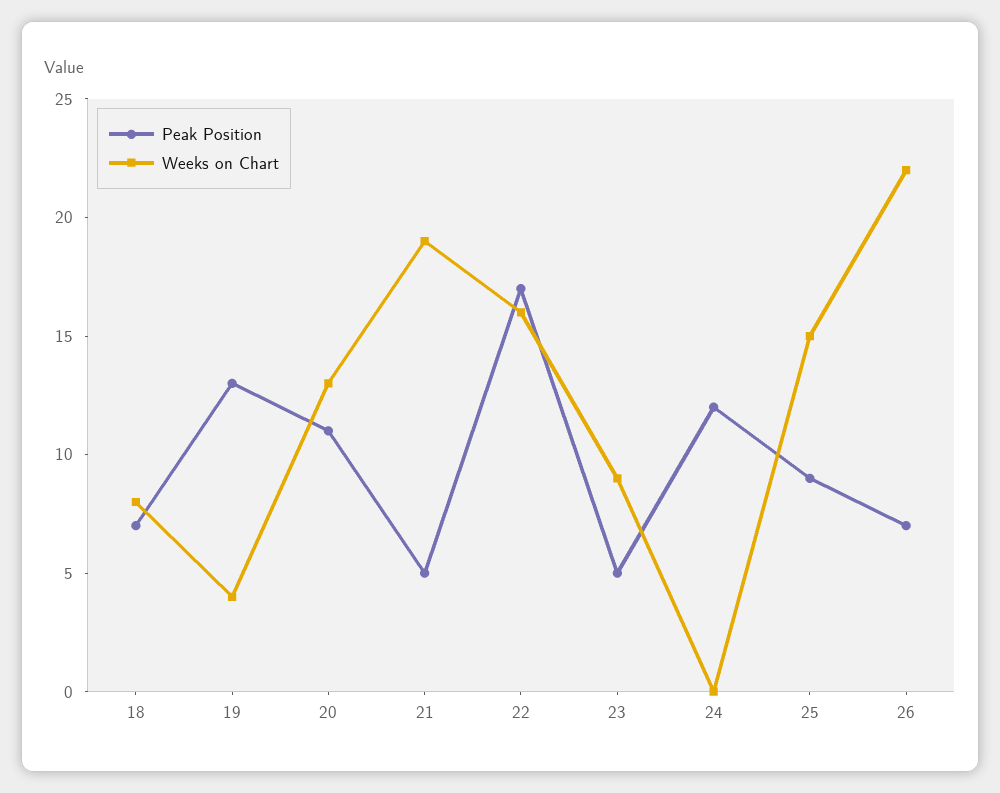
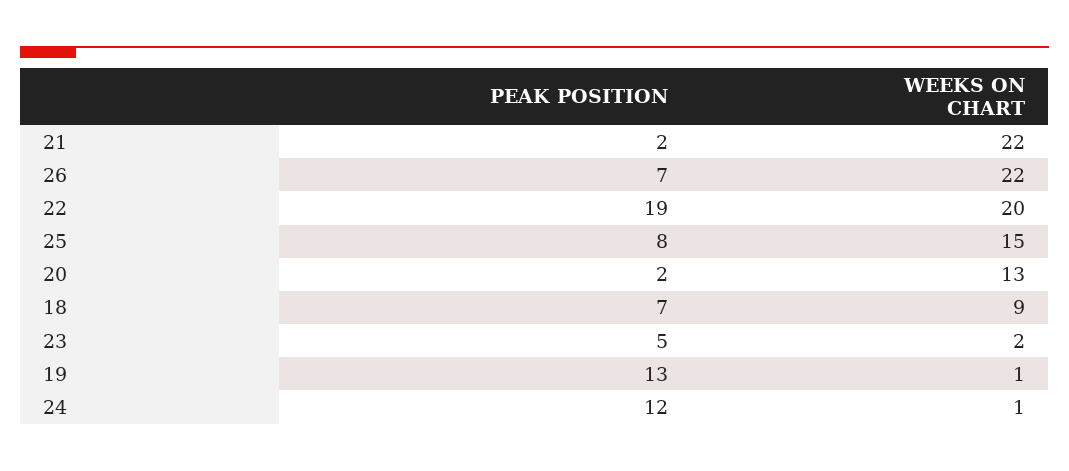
Weeks on Chart, 18: 8 -> 9
Weeks on Chart, 19: 4 -> 1
Peak Position, 20: 11 -> 2
Peak Position, 21: 5 -> 2
Weeks on Chart, 21: 19 -> 22
Peak Position, 22: 17 -> 19
Weeks on Chart, 22: 16 -> 20
Weeks on Chart, 23: 9 -> 2
Weeks on Chart, 24: 0 -> 1
Peak Position, 25: 9 -> 8

